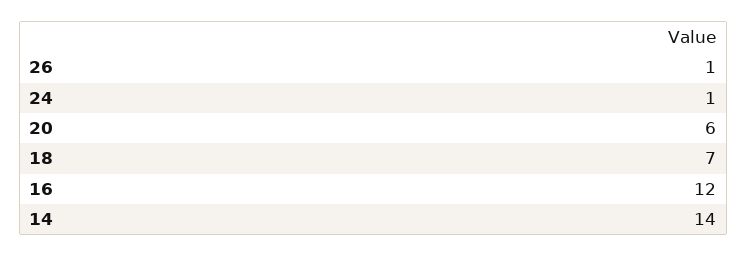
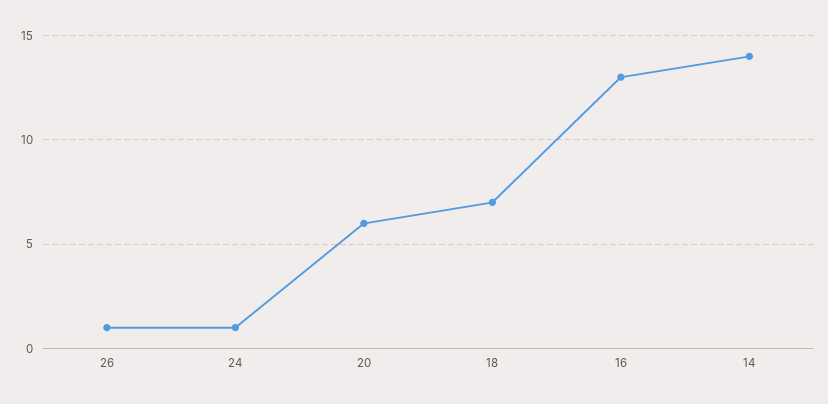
16: 12 -> 13

